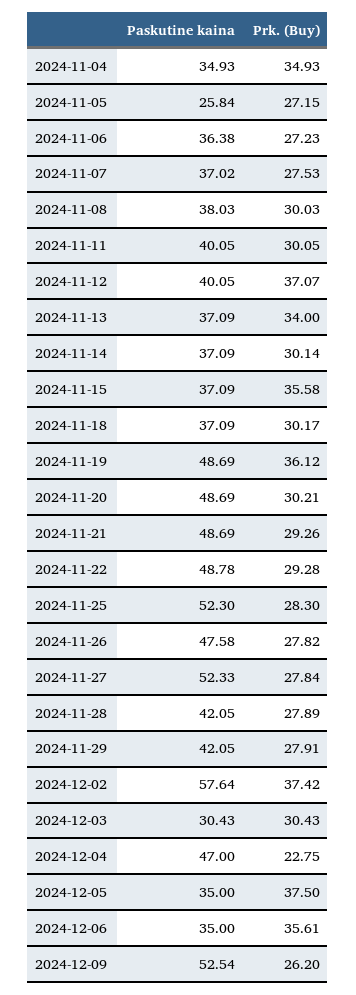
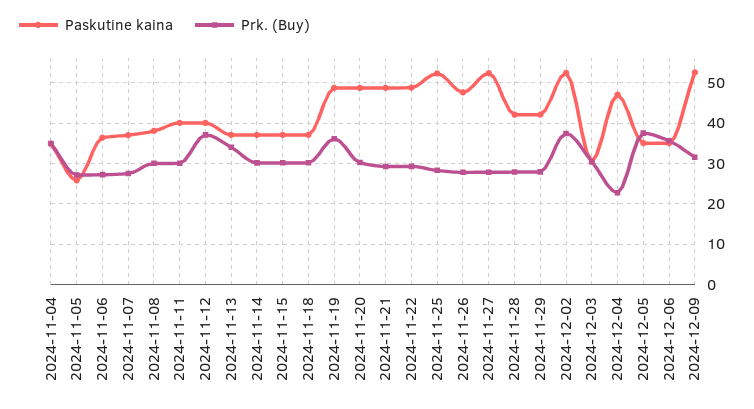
Prk. (Buy), 2024-11-15: 35.58 -> 30
Paskutine kaina, 2024-12-02: 57.64 -> 52
Prk. (Buy), 2024-12-09: 26.2 -> 32

